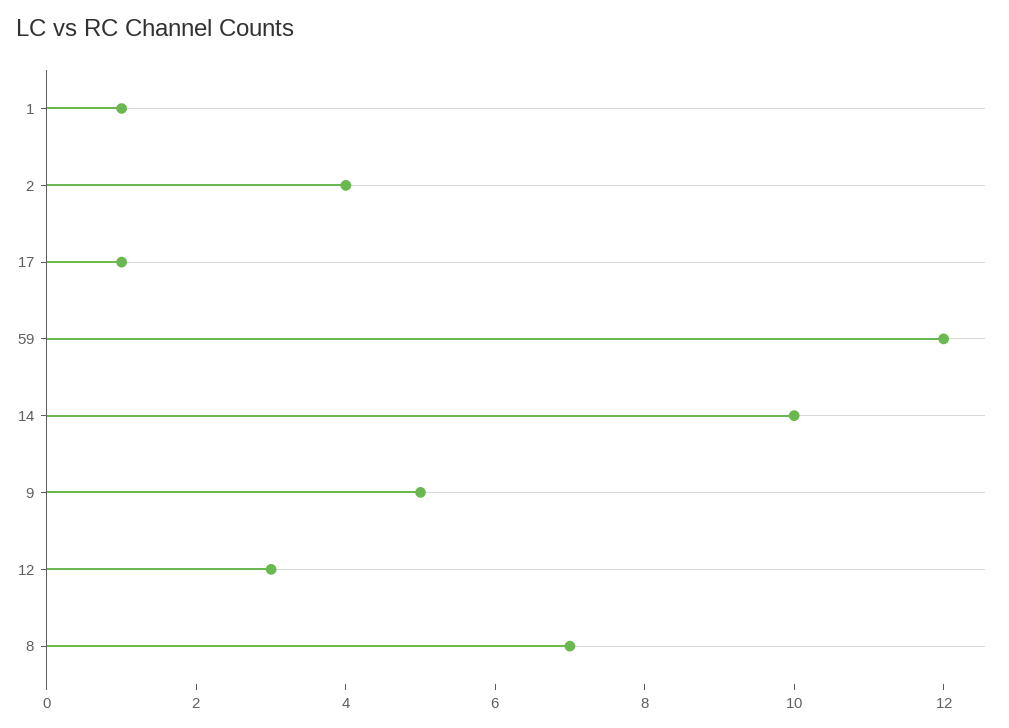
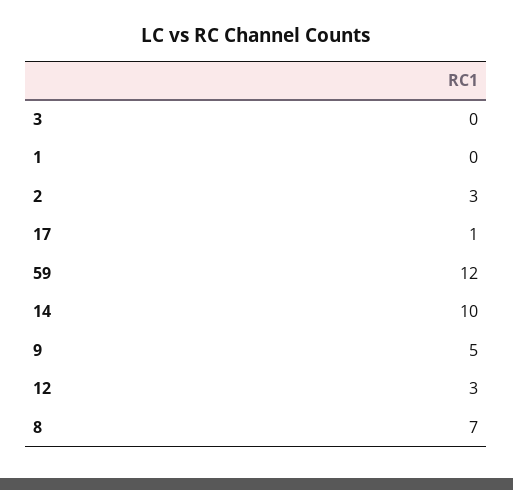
1: 1 -> 0
2: 4 -> 3
3: none -> 0

